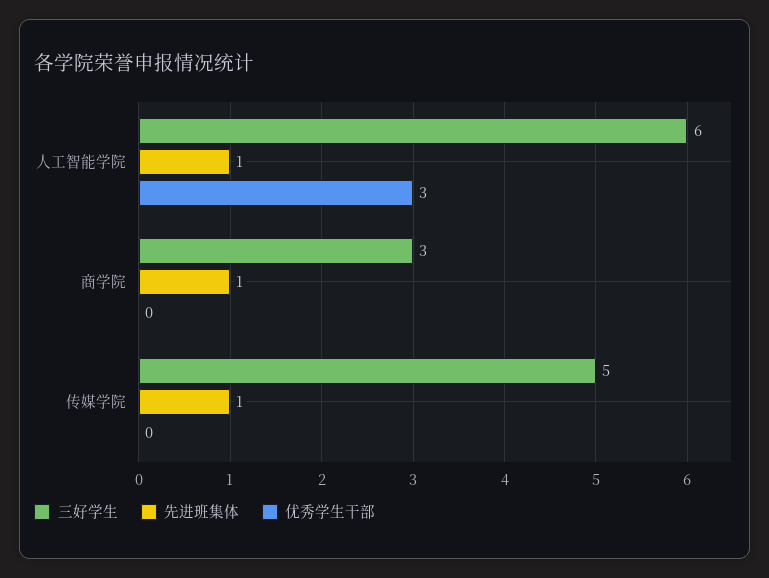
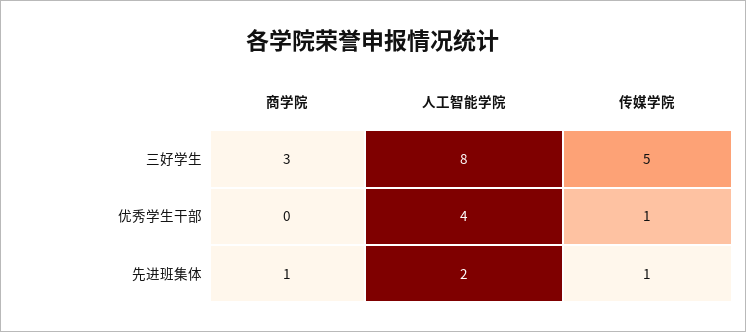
三好学生, 人工智能学院: 6 -> 8
先进班集体, 人工智能学院: 1 -> 2
优秀学生干部, 人工智能学院: 3 -> 4
优秀学生干部, 传媒学院: 0 -> 1

